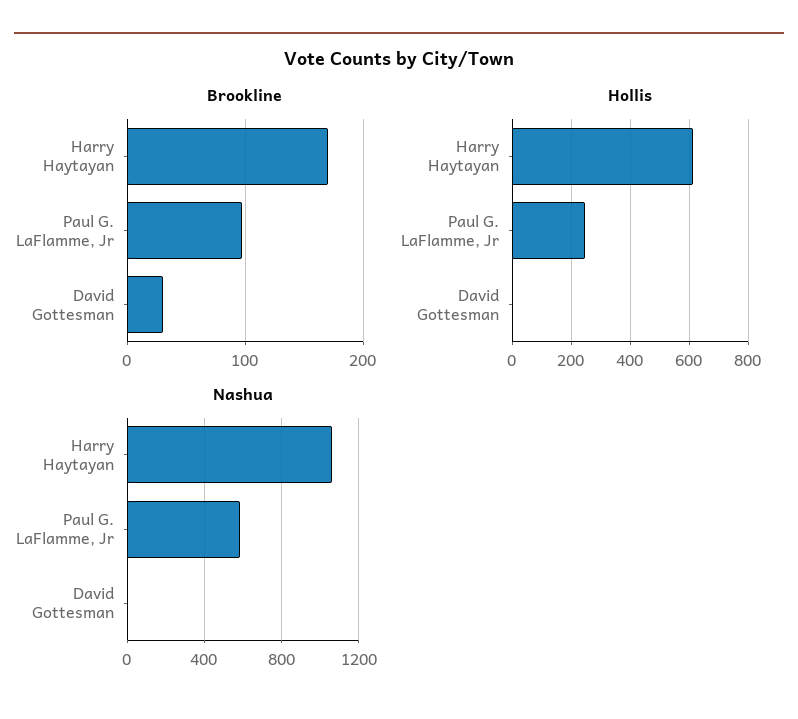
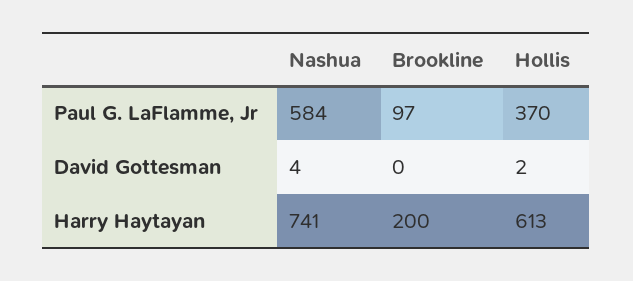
Brookline, Harry Haytayan: 170 -> 200
Brookline, David Gottesman: 30 -> 0
Hollis, Paul G. LaFlamme, Jr: 250 -> 370
Nashua, Harry Haytayan: 1050 -> 741

